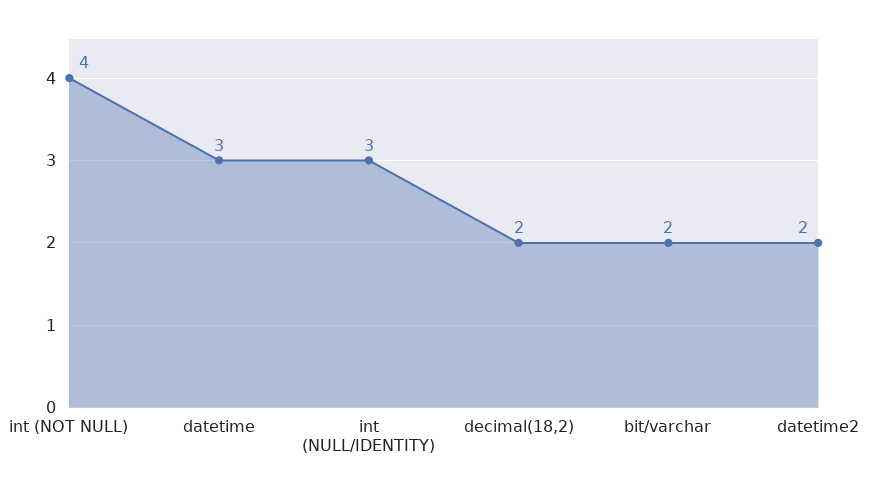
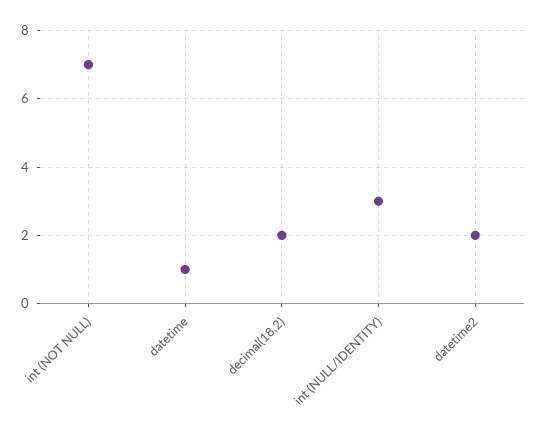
int (NOT NULL): 4 -> 7
datetime: 3 -> 1
bit/varchar: 2 -> none

